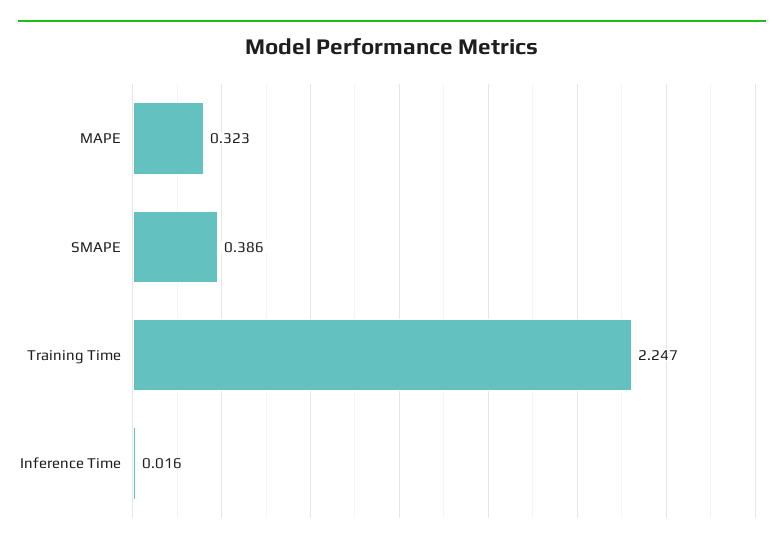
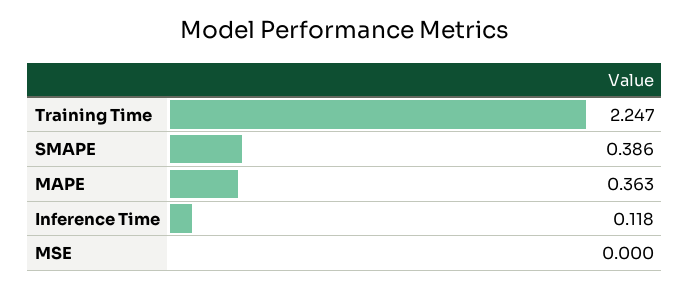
MAPE: 0.323 -> 0.363
Inference Time: 0.016 -> 0.118
MSE: none -> 0

